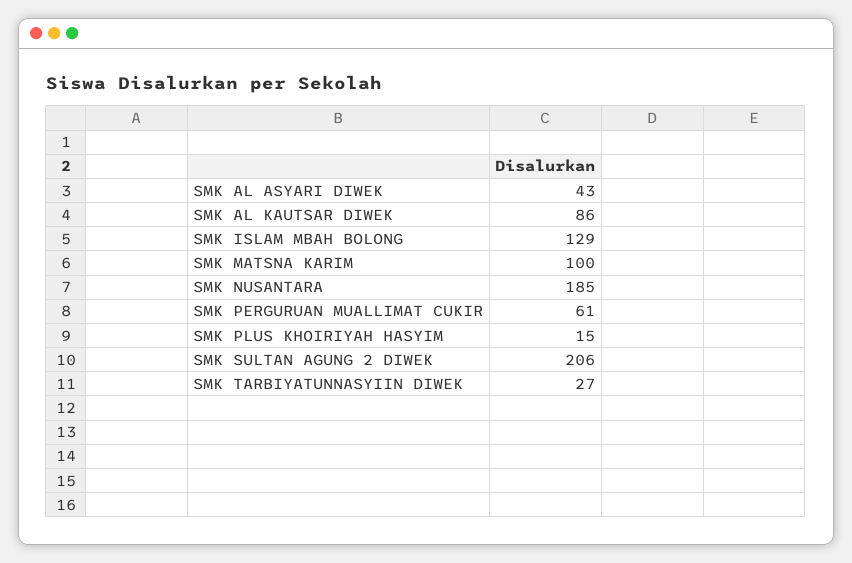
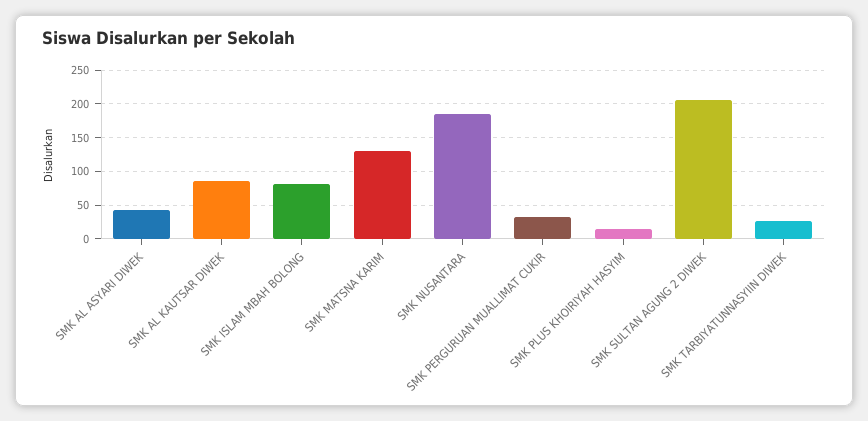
SMK ISLAM MBAH BOLONG: 129 -> 80
SMK MATSNA KARIM: 100 -> 130
SMK PERGURUAN MUALLIMAT CUKIR: 61 -> 30

